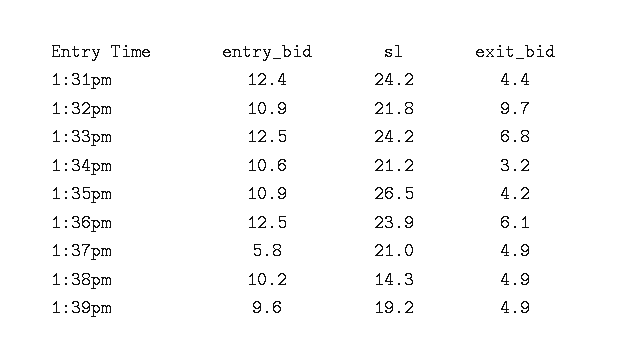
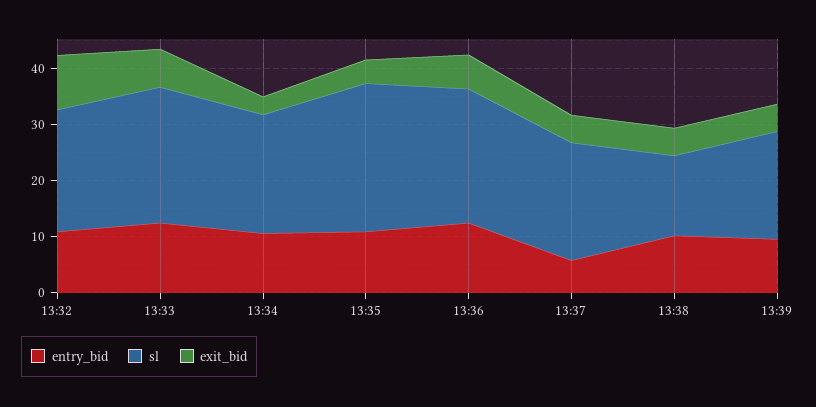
entry_bid, 1:31pm: 12.4 -> none
sl, 1:31pm: 24.2 -> none
exit_bid, 1:31pm: 4.4 -> none

